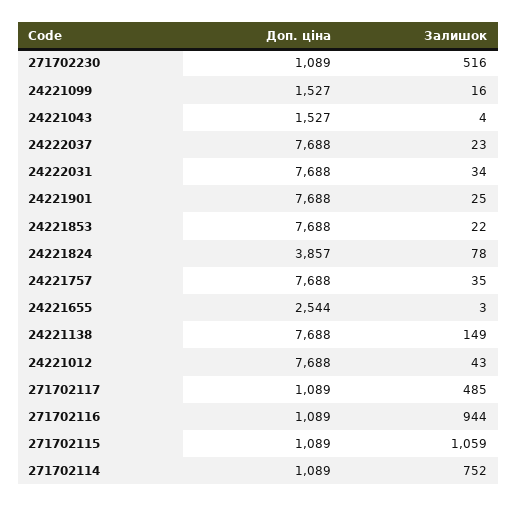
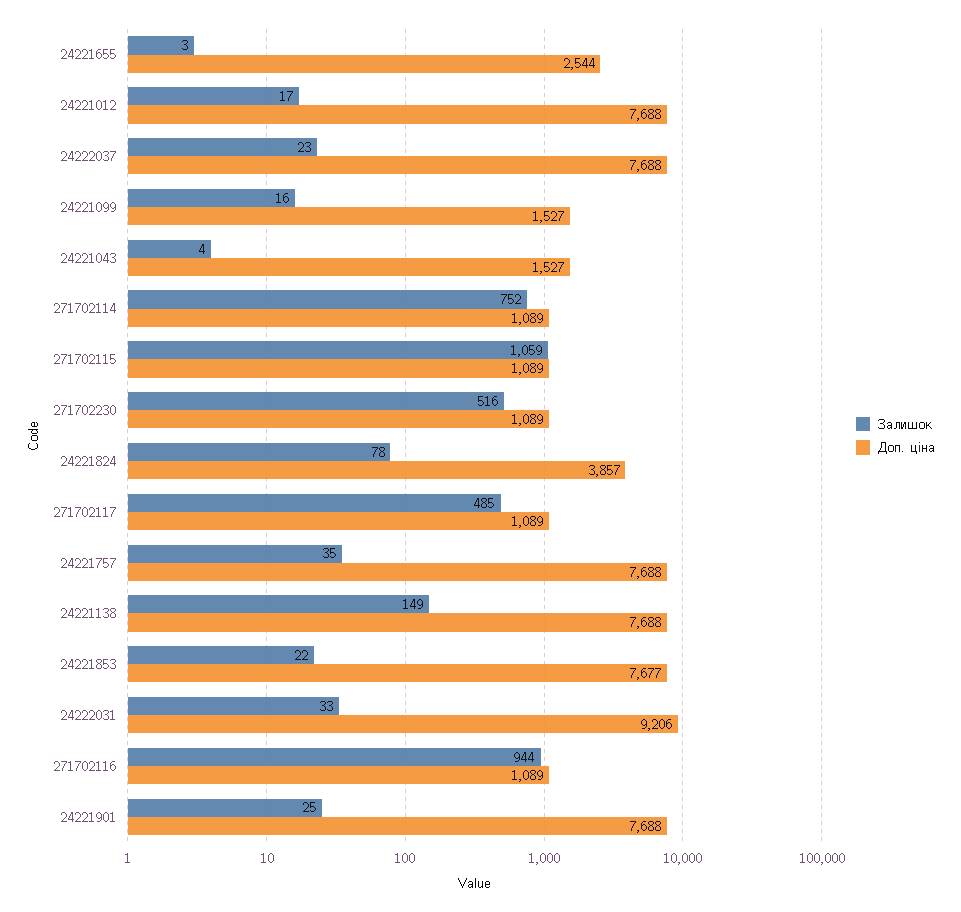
Доп. ціна, 24222031: 7688 -> 9206
Залишок, 24222031: 34 -> 33
Доп. ціна, 24221853: 7688 -> 7677
Залишок, 24221012: 43 -> 17

